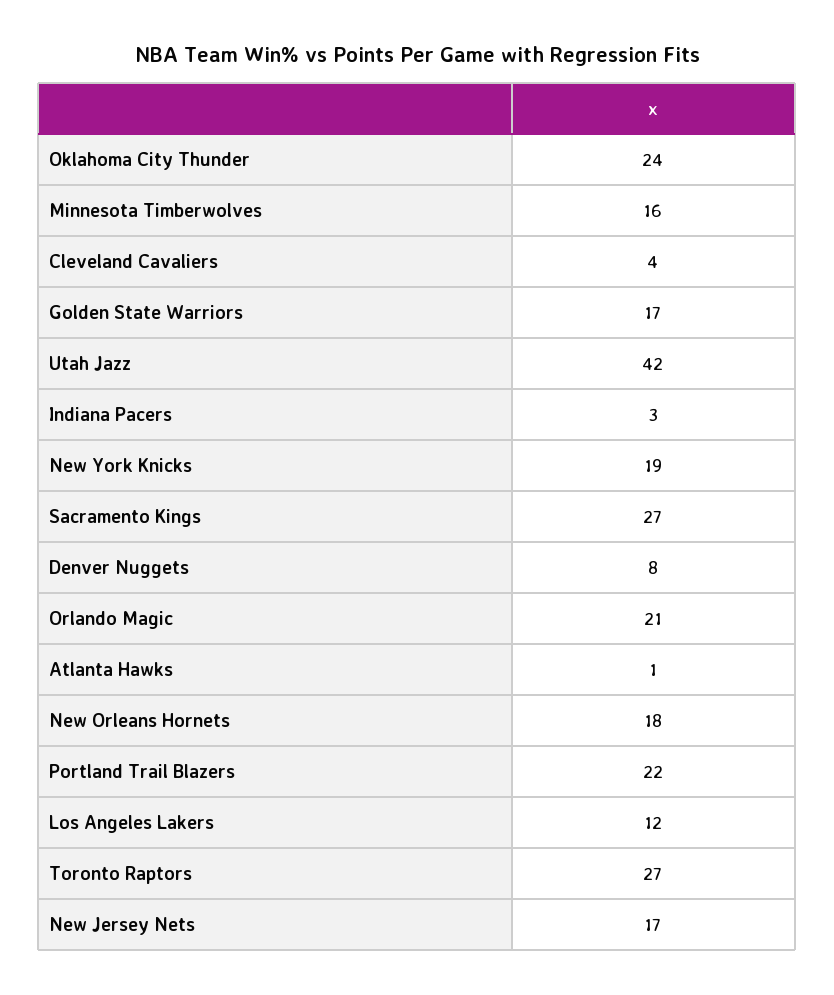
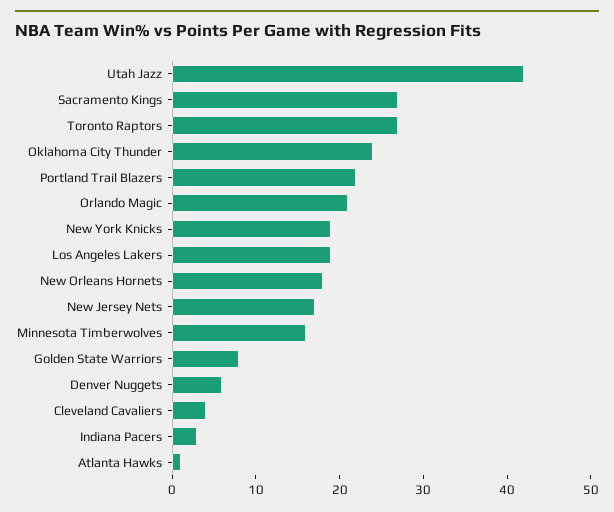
Golden State Warriors: 17 -> 8
Denver Nuggets: 8 -> 6
Los Angeles Lakers: 12 -> 19

